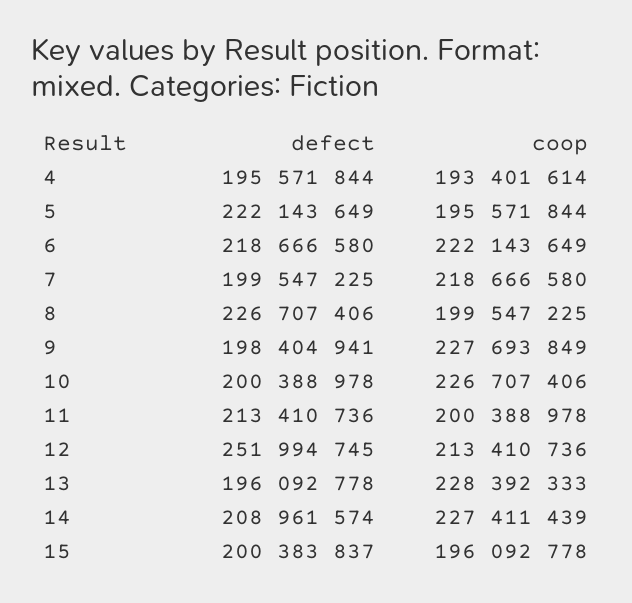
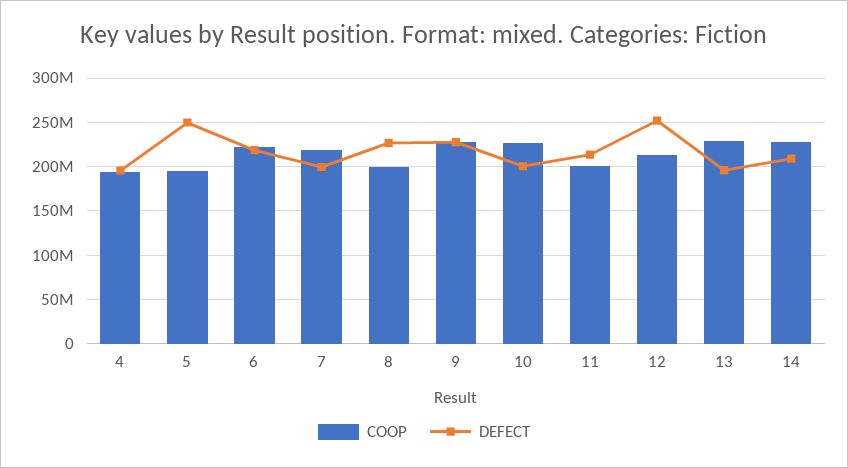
defect, 5: 222143649 -> 250000000
defect, 9: 198404941 -> 230000000
defect, 15: 200383837 -> none
coop, 15: 196092778 -> none

